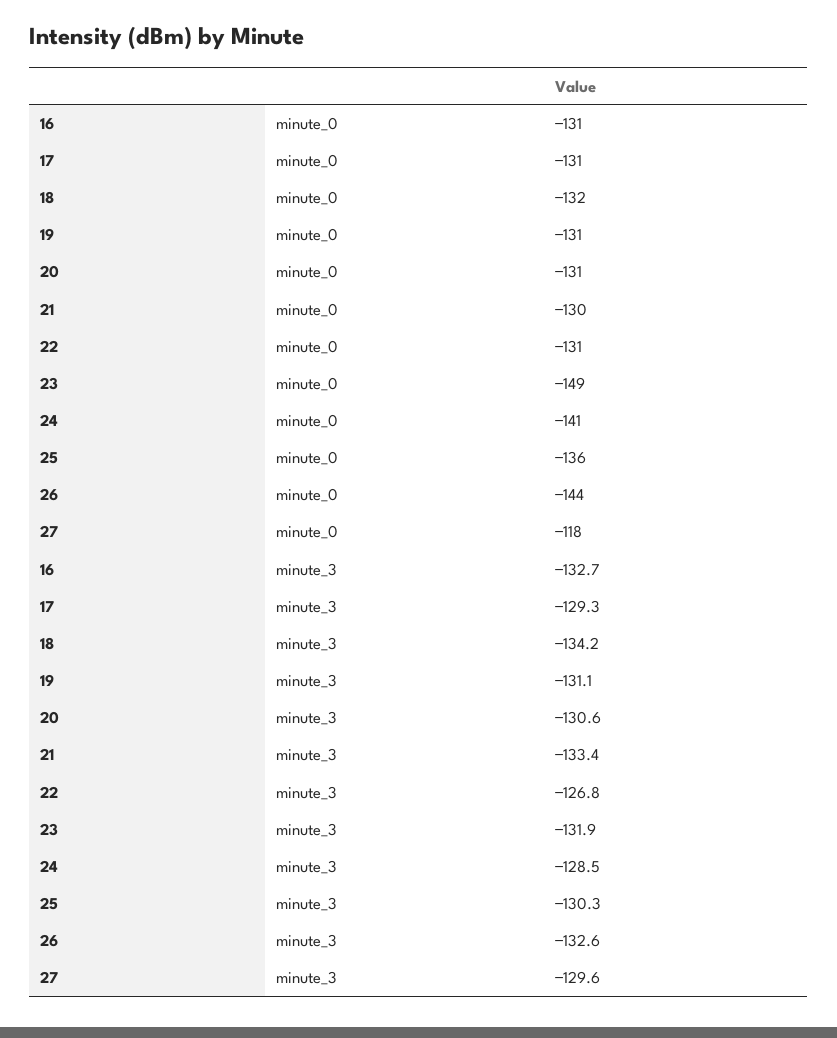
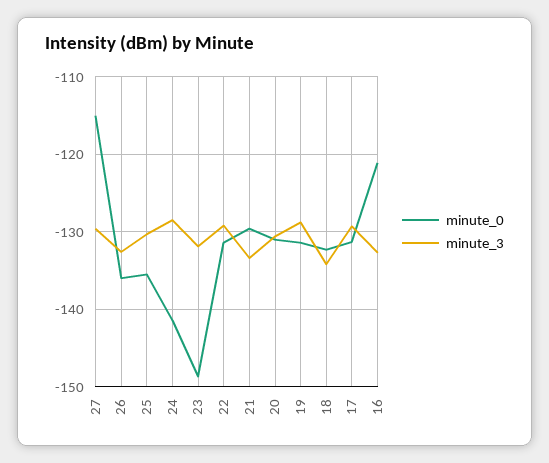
minute_0, 16: -131 -> -121
minute_0, 26: -144 -> -136
minute_0, 27: -118 -> -115
minute_3, 19: -131.1 -> -129
minute_3, 22: -126.8 -> -129

